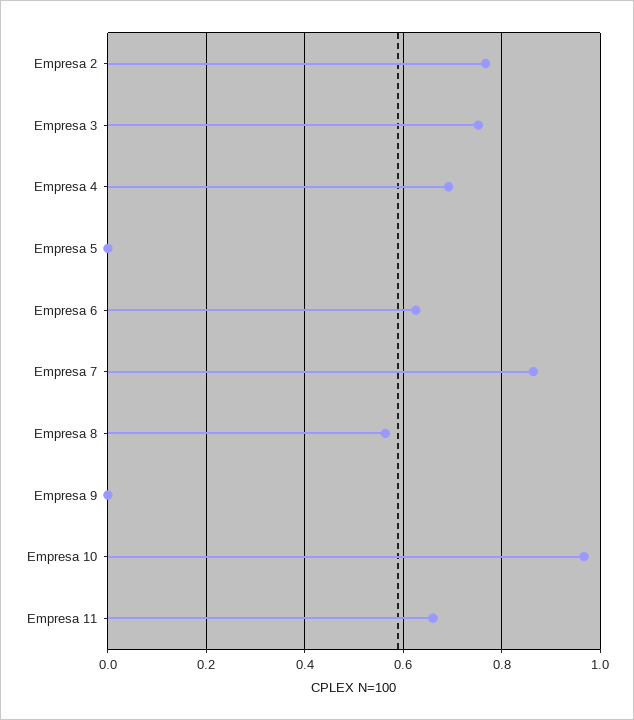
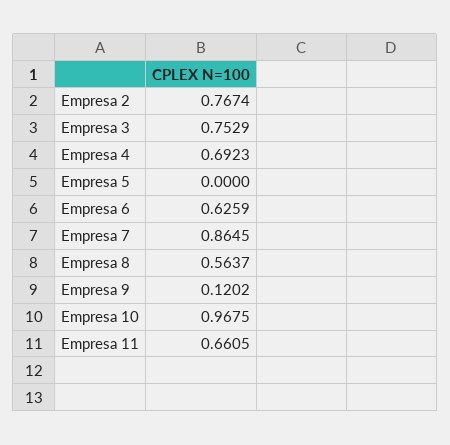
Empresa 9: 0 -> 0.1202

